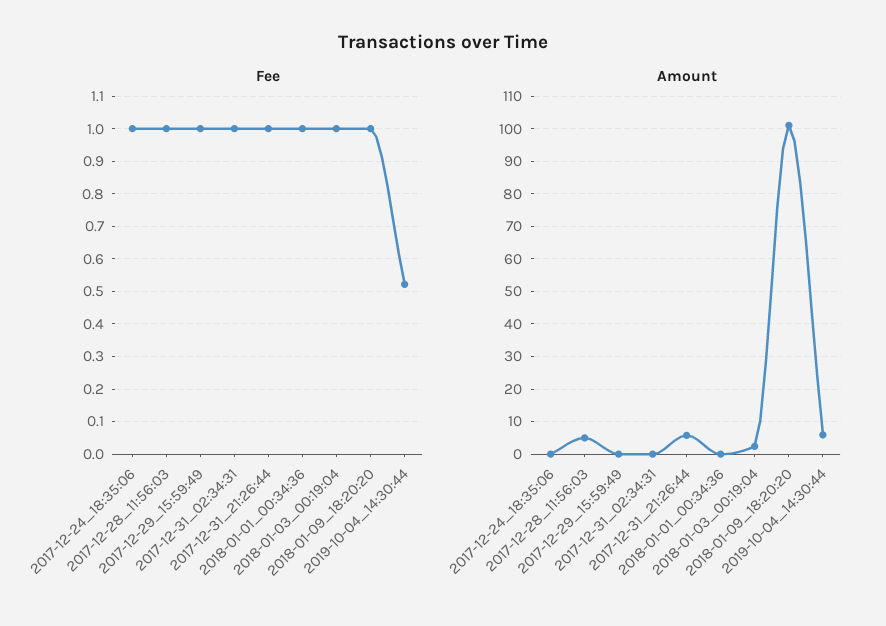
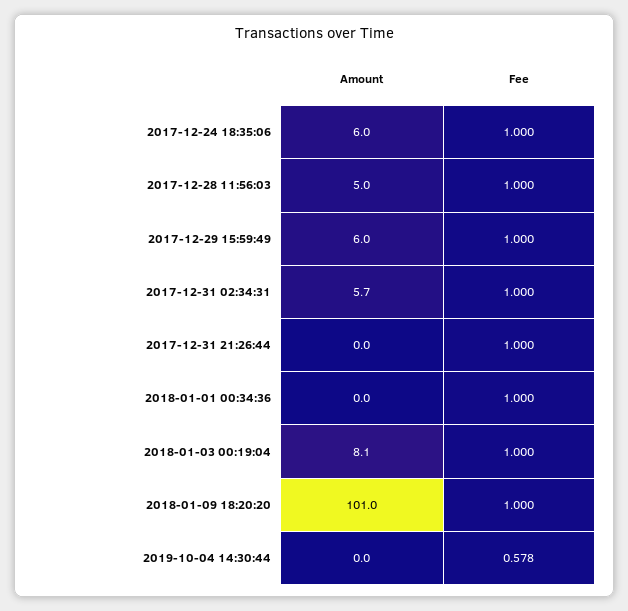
Fee, 2019-10-04_14:30:44: 0.52 -> 0.578
Amount, 2017-12-24_18:35:06: 0 -> 6
Amount, 2017-12-29_15:59:49: 0 -> 6
Amount, 2017-12-31_02:34:31: 0 -> 5.7
Amount, 2017-12-31_21:26:44: 6 -> 0
Amount, 2018-01-03_00:19:04: 2 -> 8.1
Amount, 2019-10-04_14:30:44: 6 -> 0

